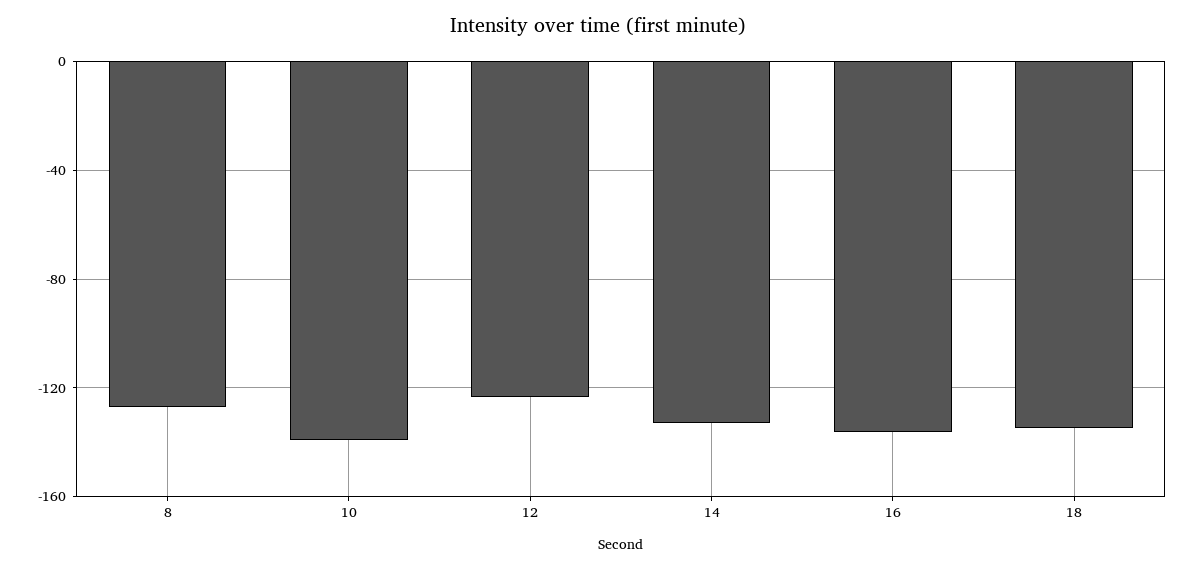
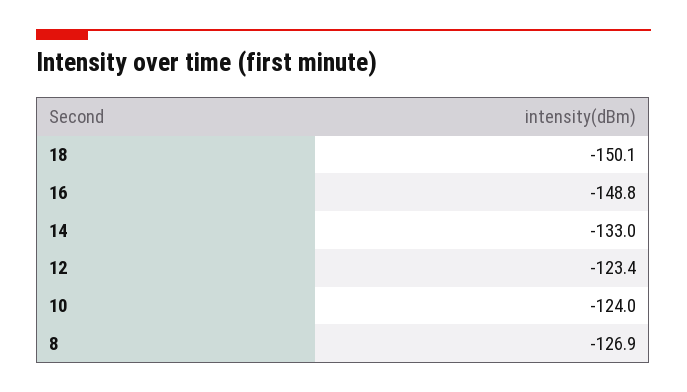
10: -140 -> -124
16: -135 -> -148.8
18: -135 -> -150.1

